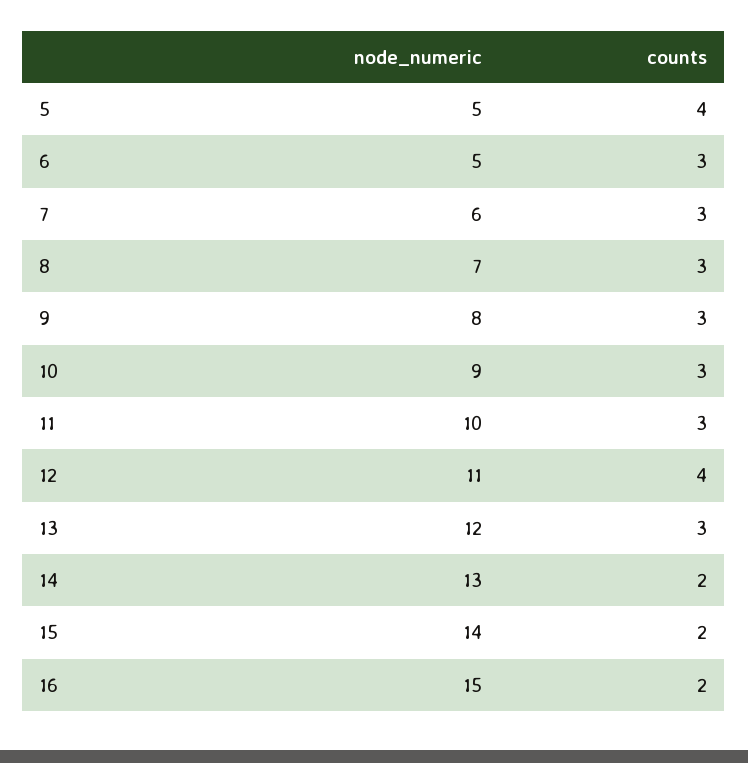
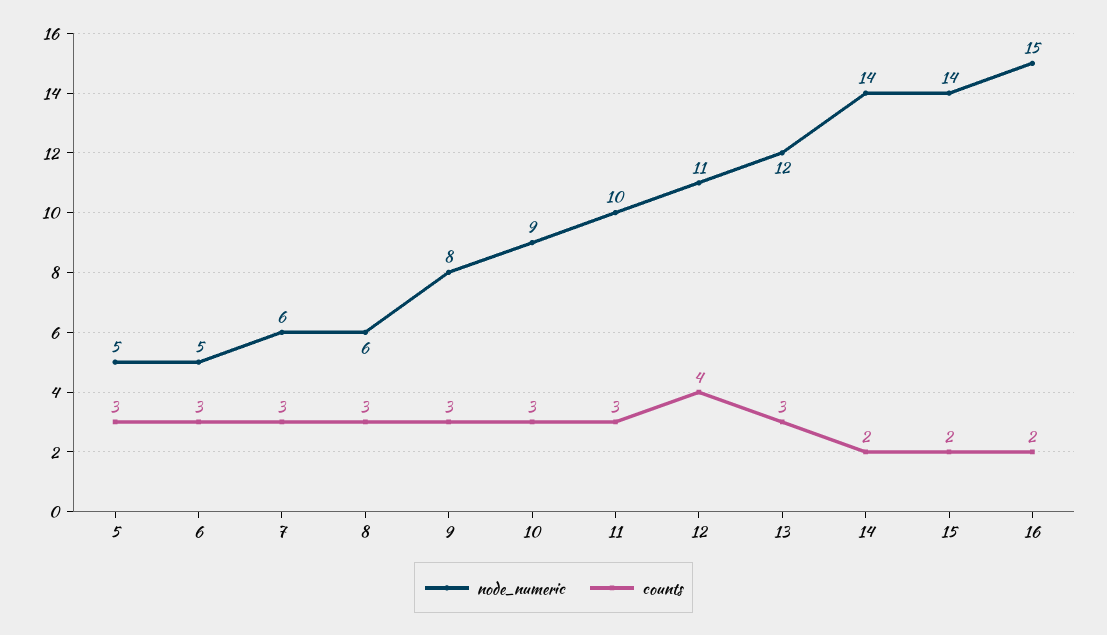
counts, 5: 4 -> 3
node_numeric, 8: 7 -> 6
node_numeric, 14: 13 -> 14

